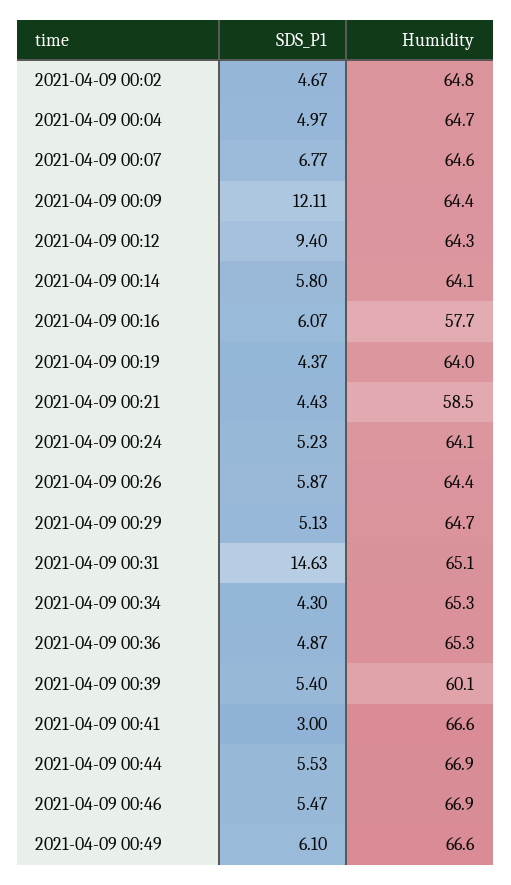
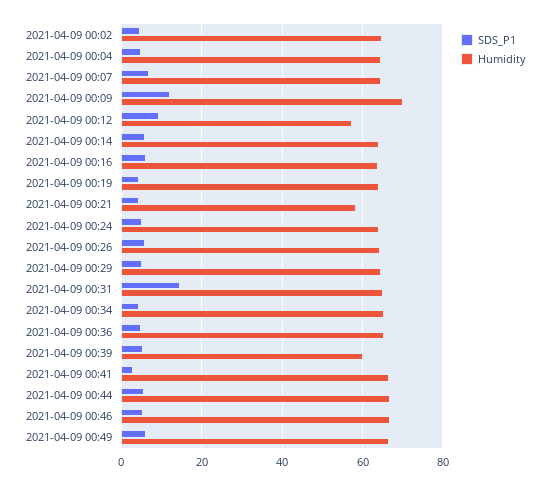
Humidity, 2021-04-09 00:09: 64.4 -> 70
Humidity, 2021-04-09 00:12: 64.3 -> 58
Humidity, 2021-04-09 00:16: 57.7 -> 64

